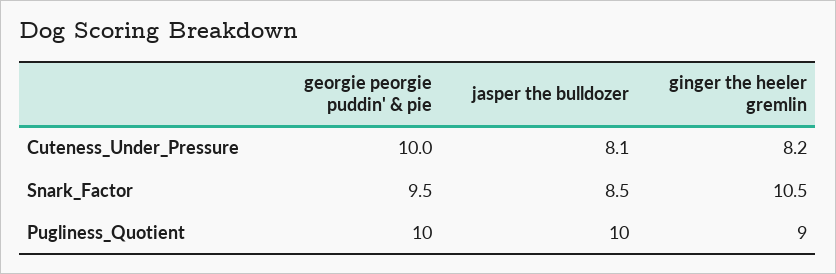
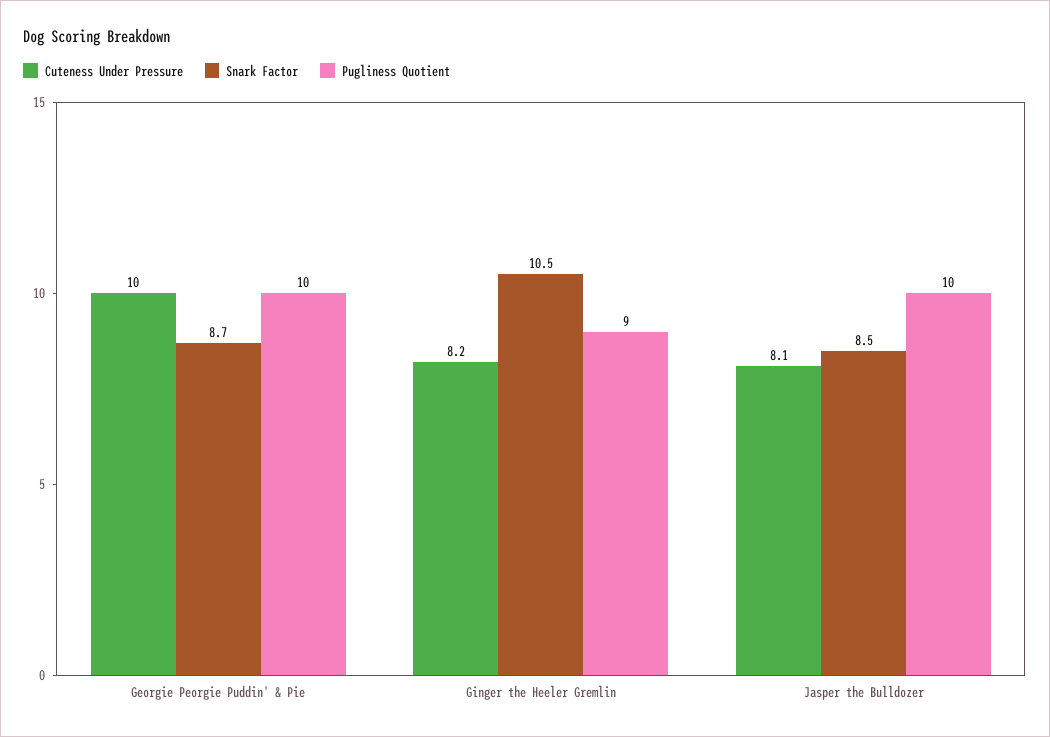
Snark_Factor, georgie peorgie puddin' & pie: 9.5 -> 8.7

